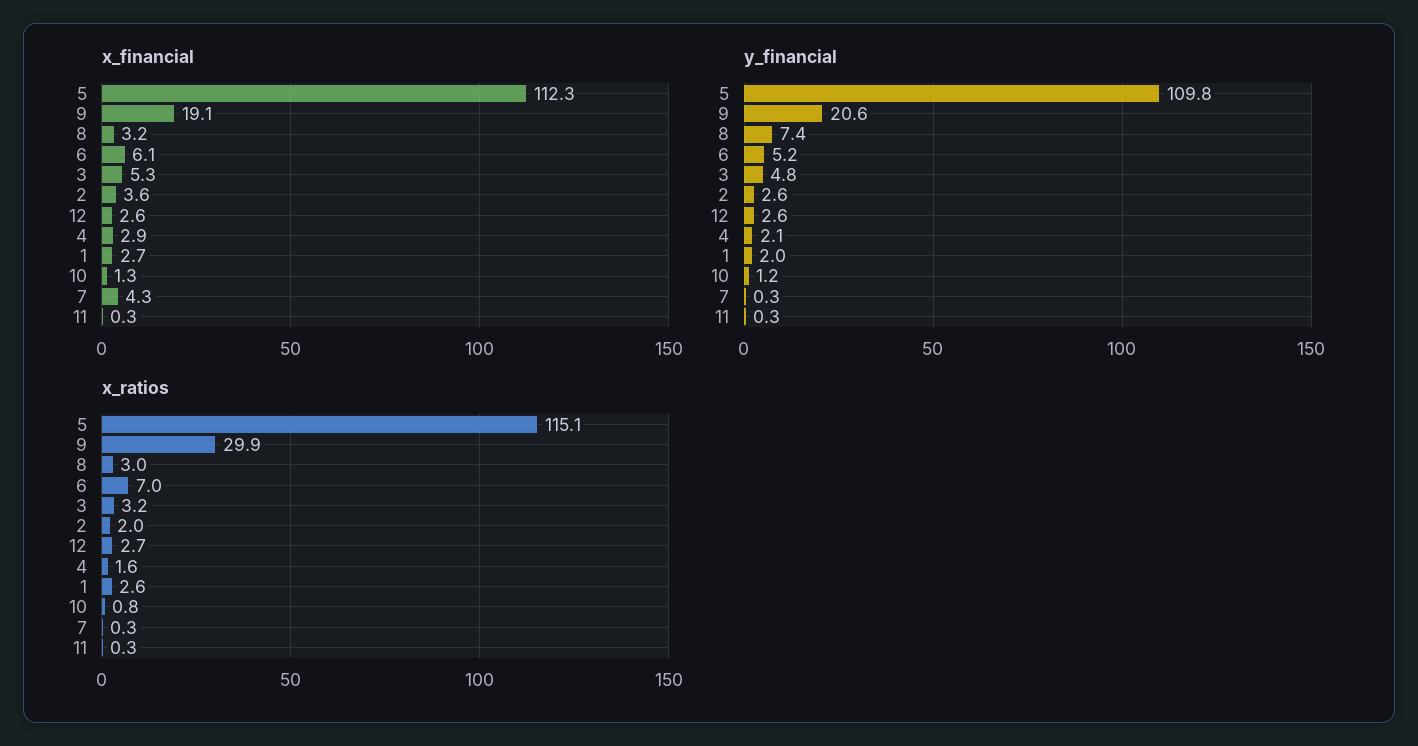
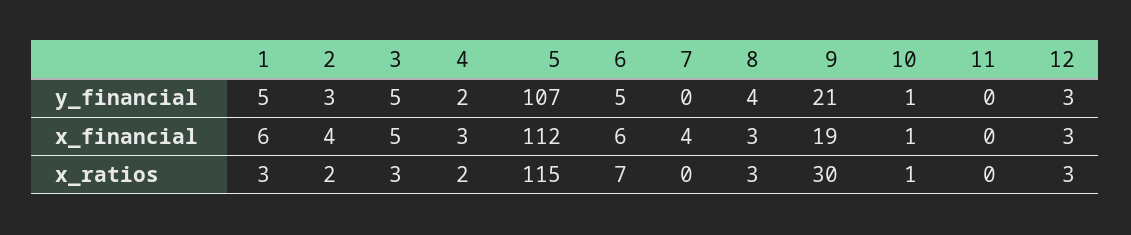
x_financial, 1: 2.7 -> 6
y_financial, 5: 109.8 -> 107
y_financial, 8: 7.4 -> 4
y_financial, 1: 2 -> 5

